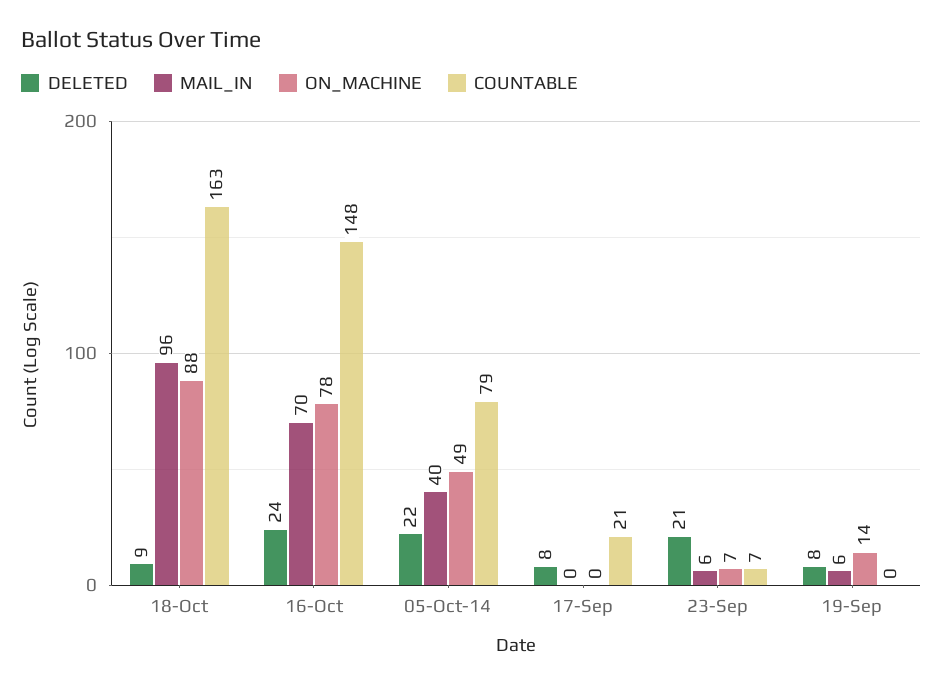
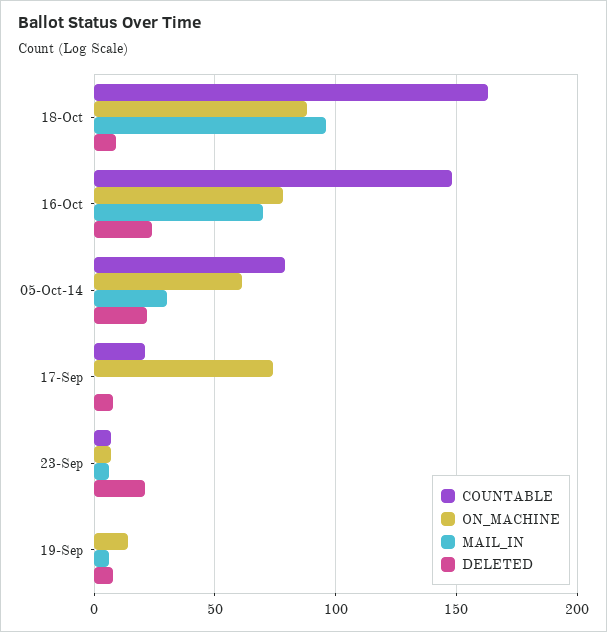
MAIL_IN, 05-Oct-14: 40 -> 30
ON_MACHINE, 05-Oct-14: 49 -> 60
ON_MACHINE, 17-Sep: 0 -> 75

